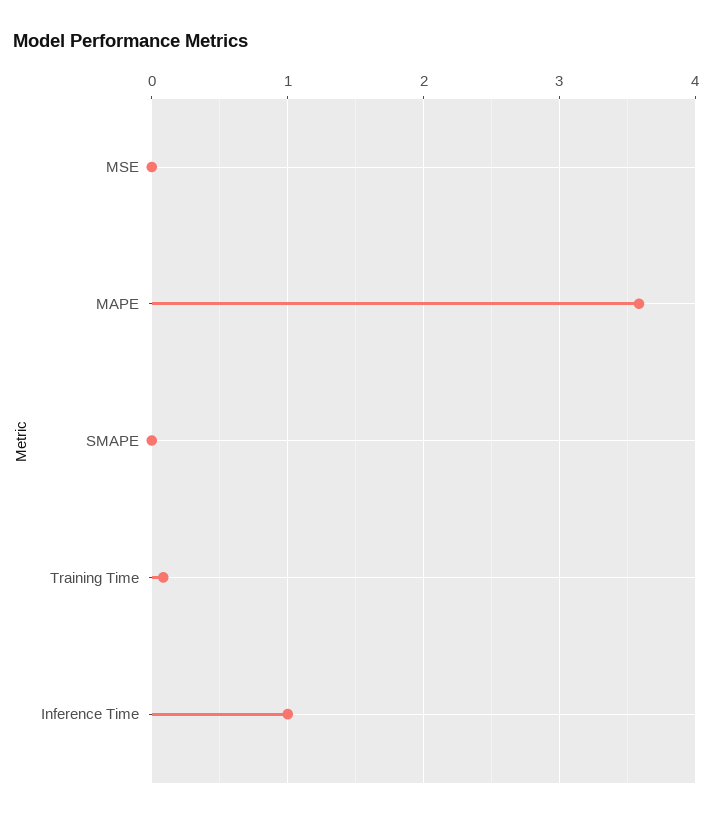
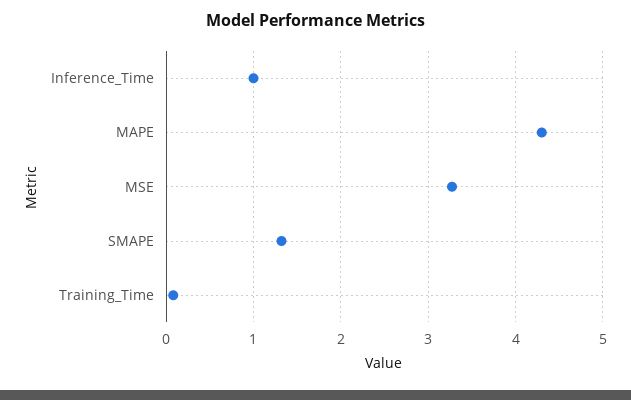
MSE: 0 -> 3.3
MAPE: 3.6 -> 4.3
SMAPE: 0 -> 1.3

